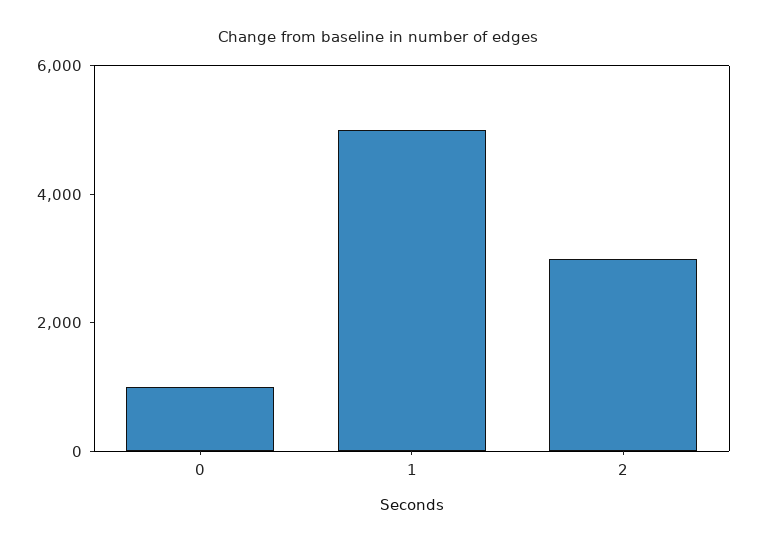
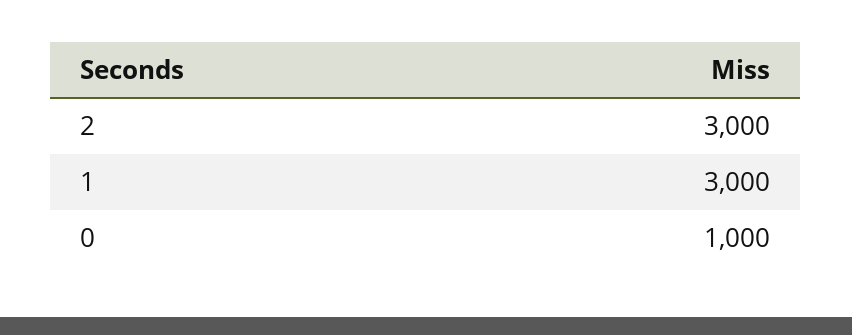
1: 5000 -> 3000

